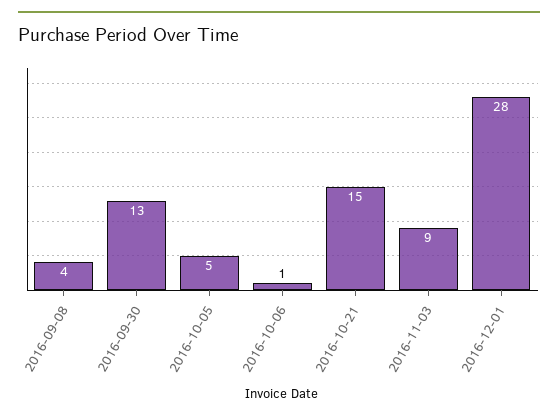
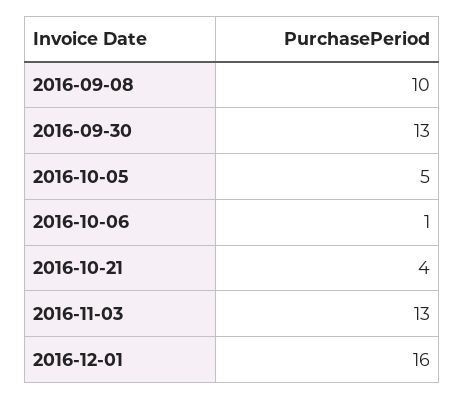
2016-09-08: 4 -> 10
2016-10-21: 15 -> 4
2016-11-03: 9 -> 13
2016-12-01: 28 -> 16

